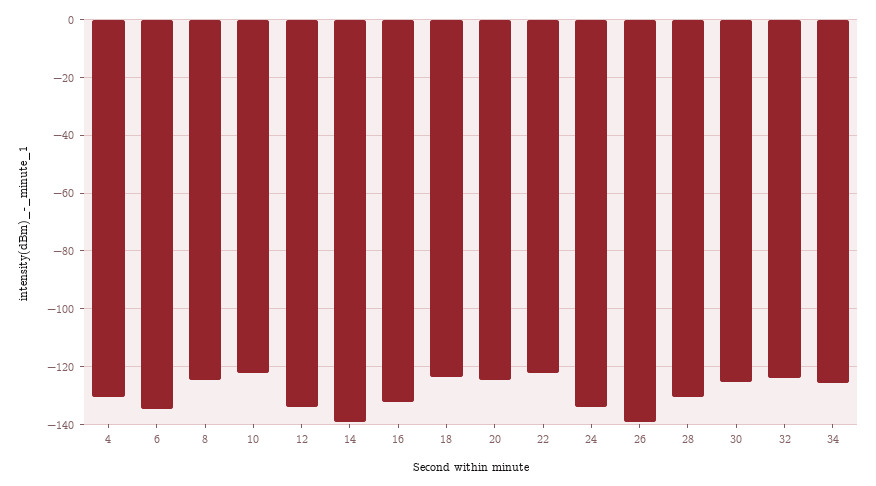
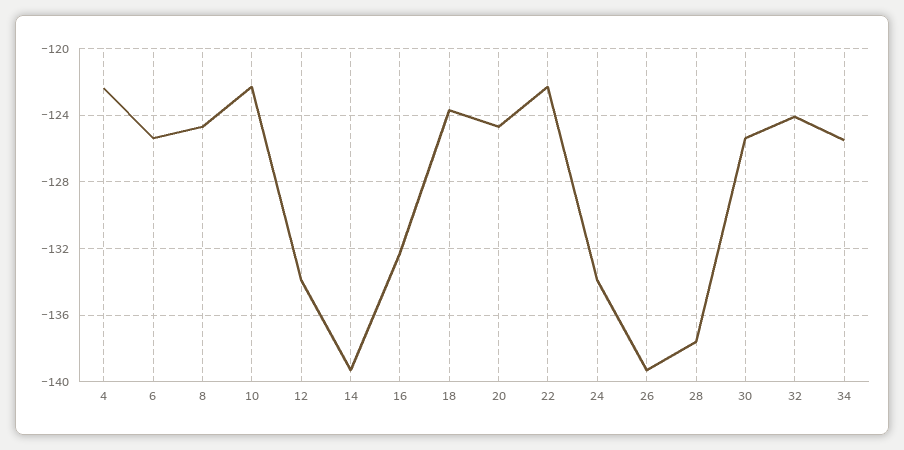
4: -130 -> -122.5
6: -135 -> -125.5
28: -130 -> -137.5

